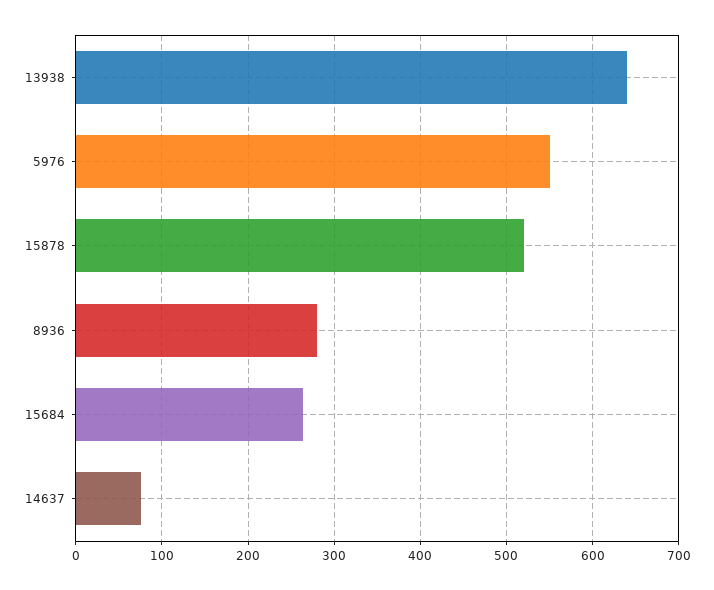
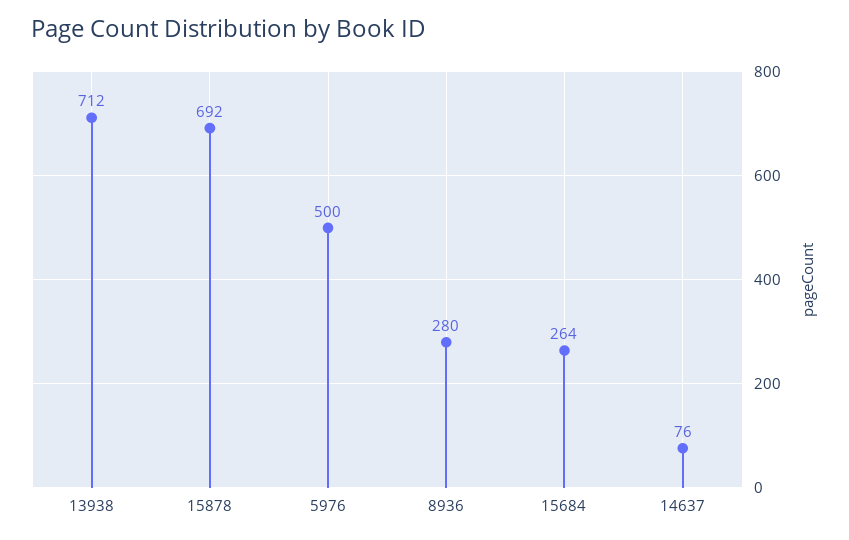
13938: 640 -> 712
5976: 550 -> 500
15878: 520 -> 692

